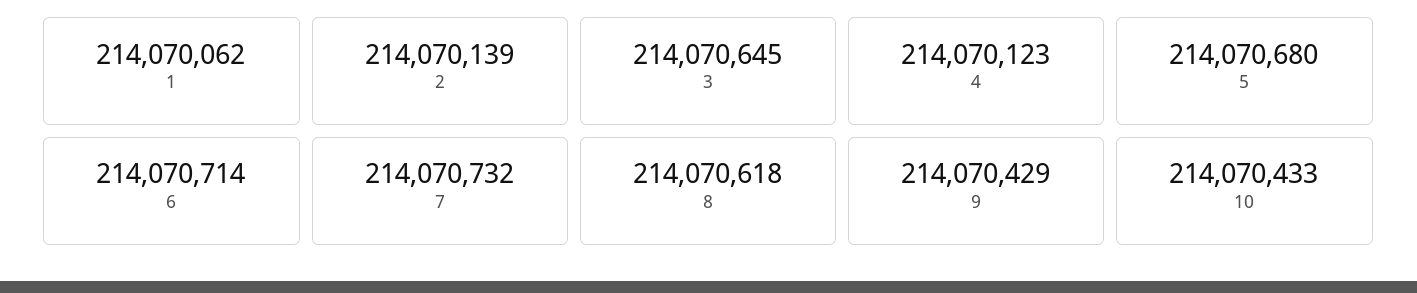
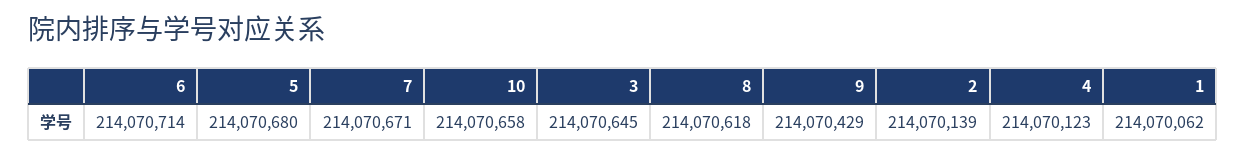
7: 214070732 -> 214070671
10: 214070433 -> 214070658

